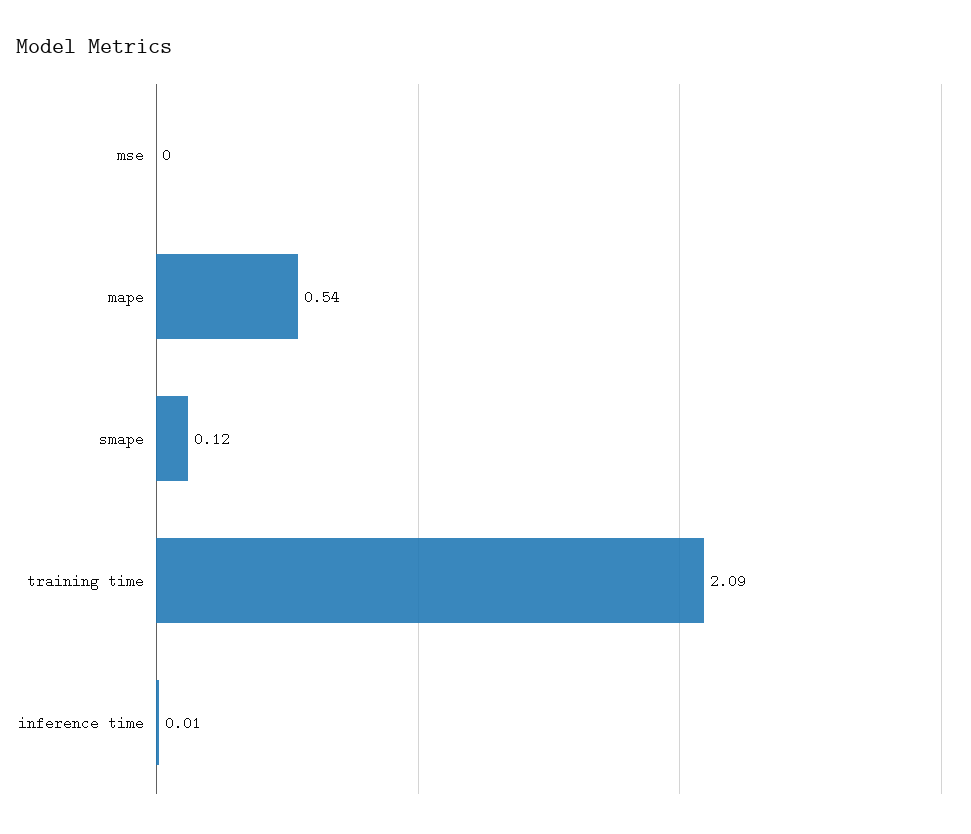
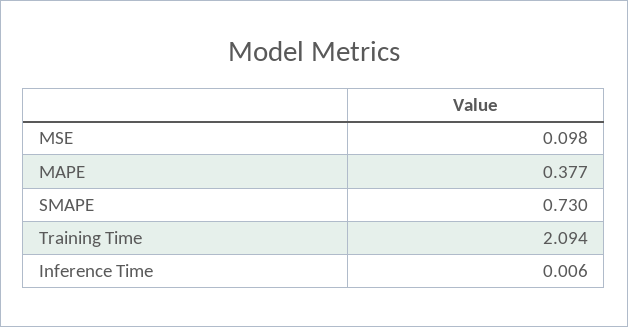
mse: 0 -> 0.098
mape: 0.54 -> 0.377
smape: 0.12 -> 0.73

